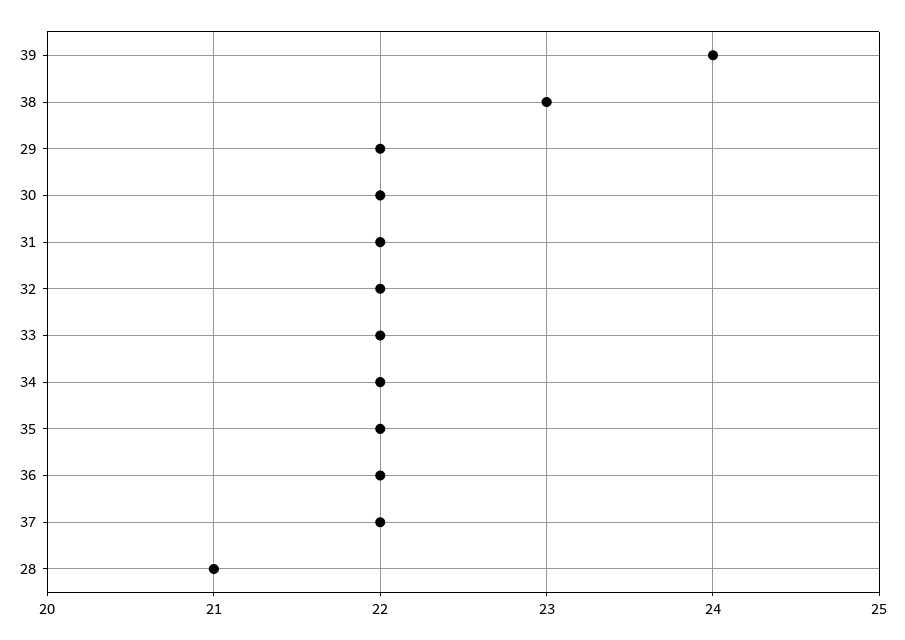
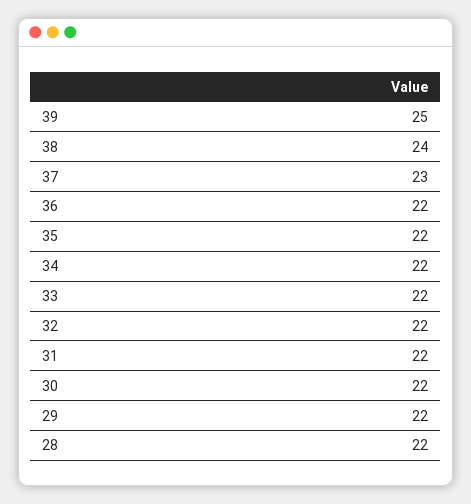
39: 24 -> 25
38: 23 -> 24
37: 22 -> 23
28: 21 -> 22

